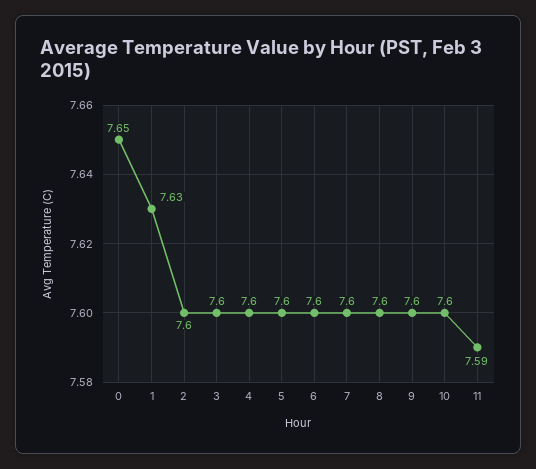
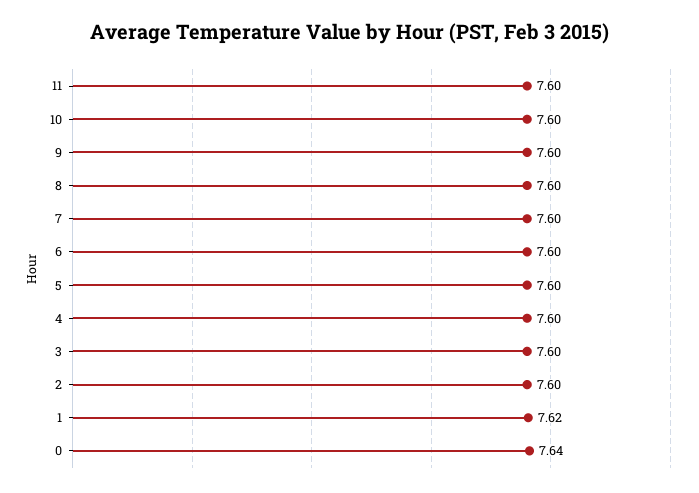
0: 7.65 -> 7.64
1: 7.63 -> 7.62
11: 7.59 -> 7.6

